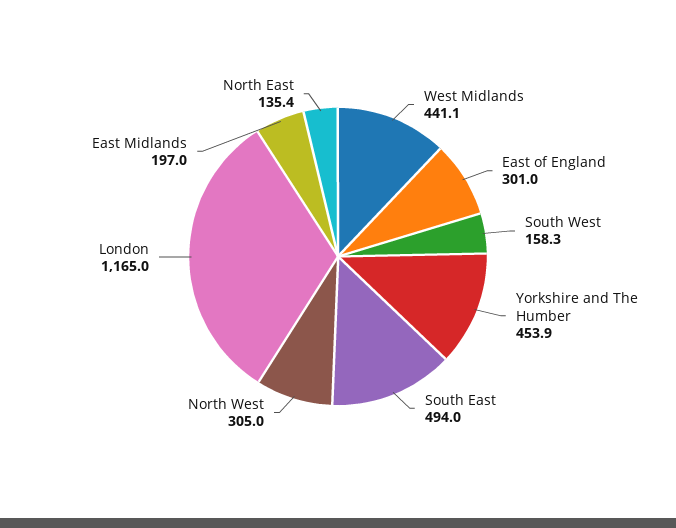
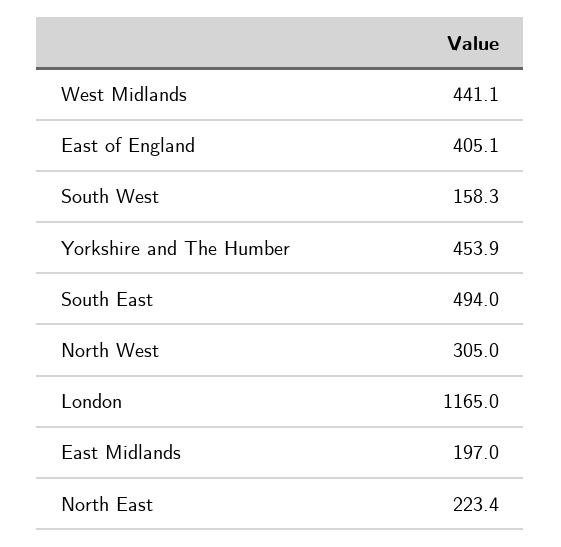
East of England: 301 -> 405.1
North East: 135.4 -> 223.4

